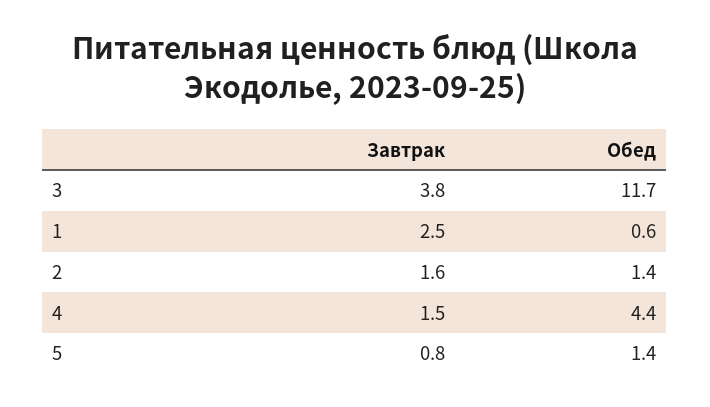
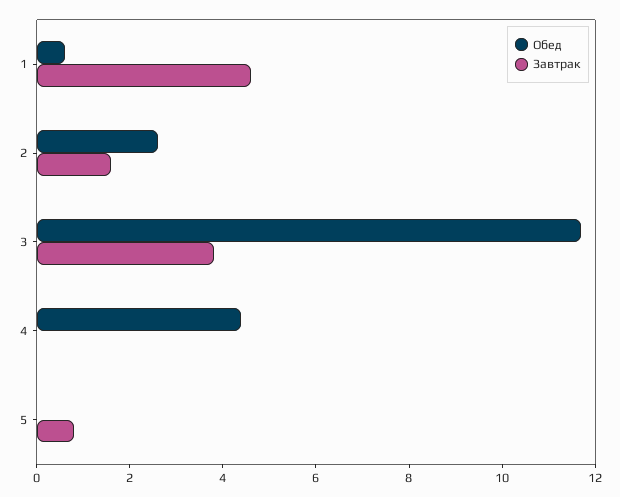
Завтрак, 1: 2.5 -> 4.5
Обед, 2: 1.4 -> 2.5
Завтрак, 4: 1.5 -> 0
Обед, 5: 1.4 -> 0

